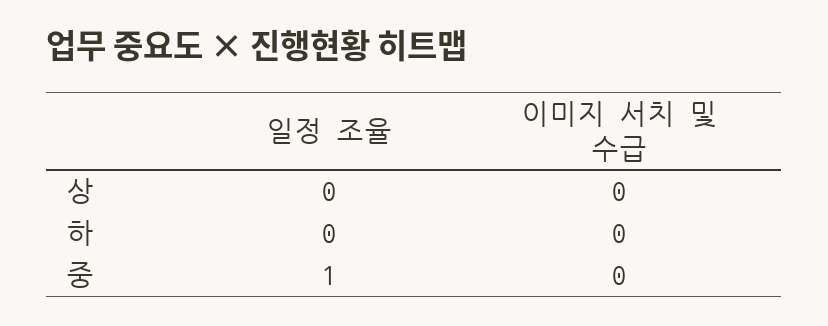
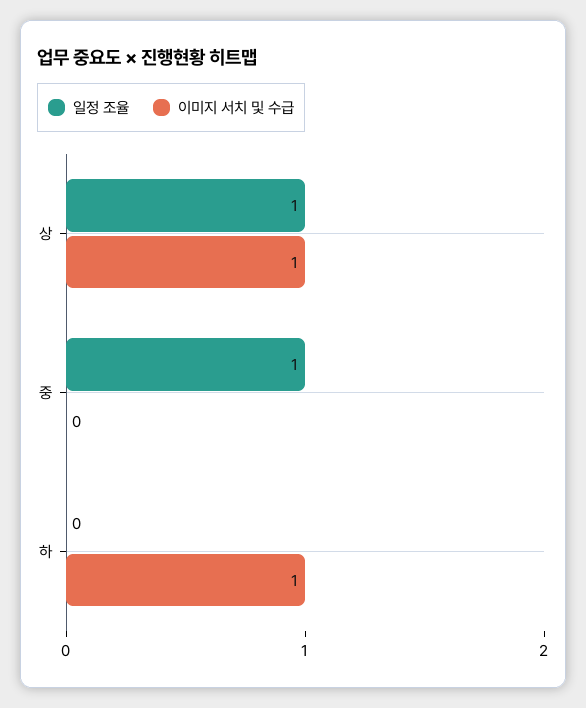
일정 조율, 상: 0 -> 1
이미지 서치 및 수급, 상: 0 -> 1
이미지 서치 및 수급, 하: 0 -> 1

